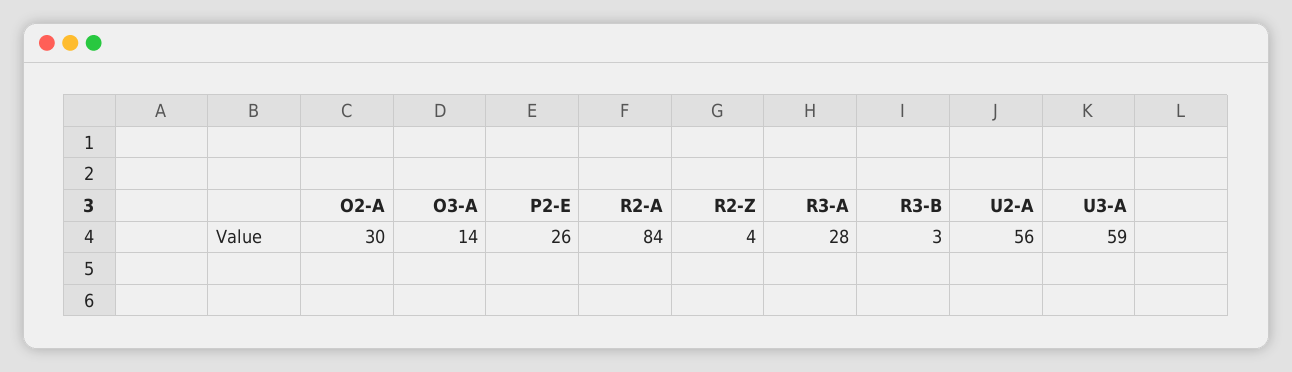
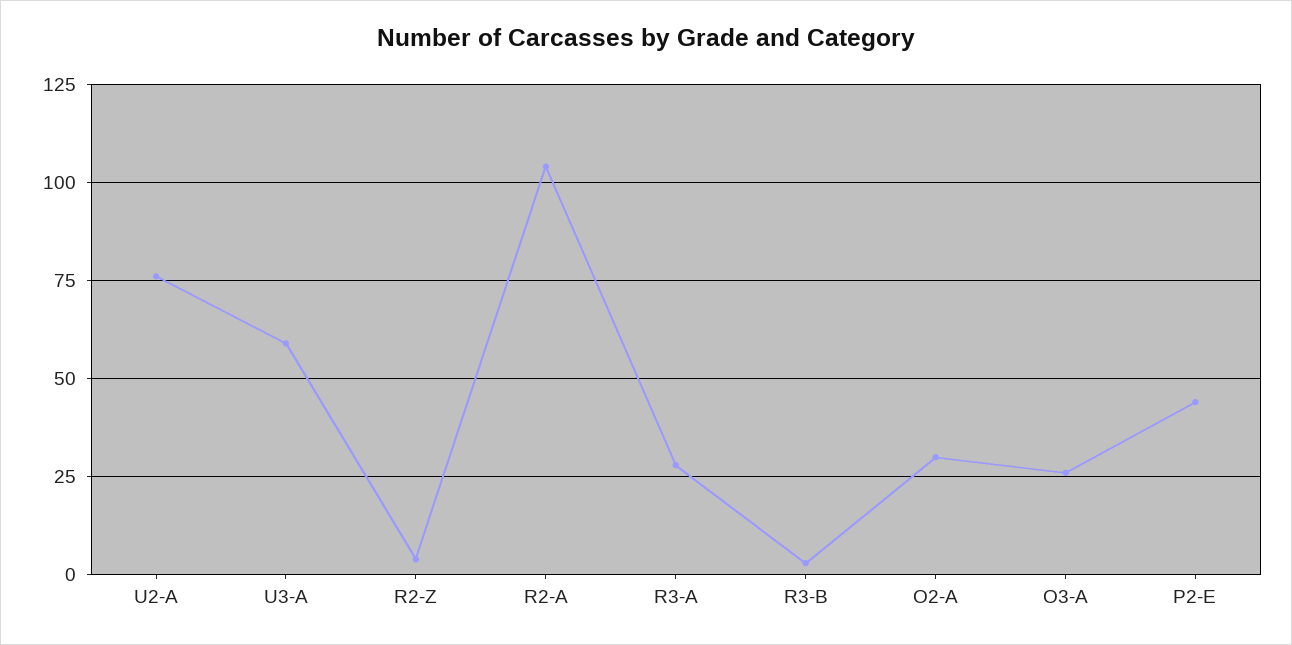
O3-A: 14 -> 25
P2-E: 26 -> 45
R2-A: 84 -> 105
U2-A: 56 -> 75

